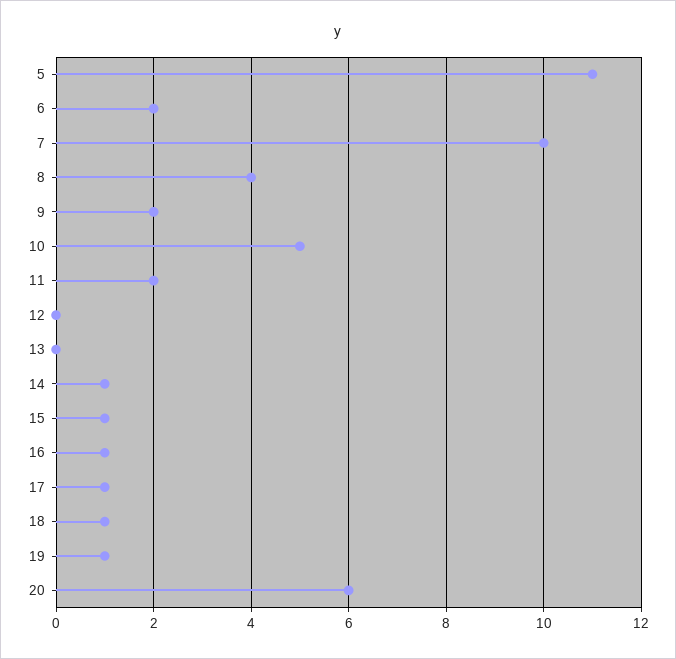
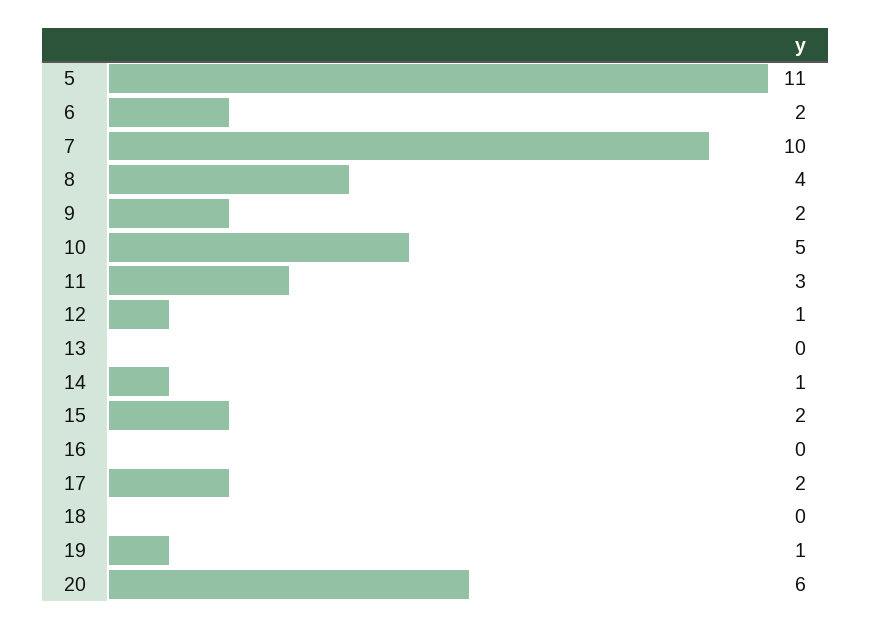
11: 2 -> 3
12: 0 -> 1
15: 1 -> 2
16: 1 -> 0
17: 1 -> 2
18: 1 -> 0

